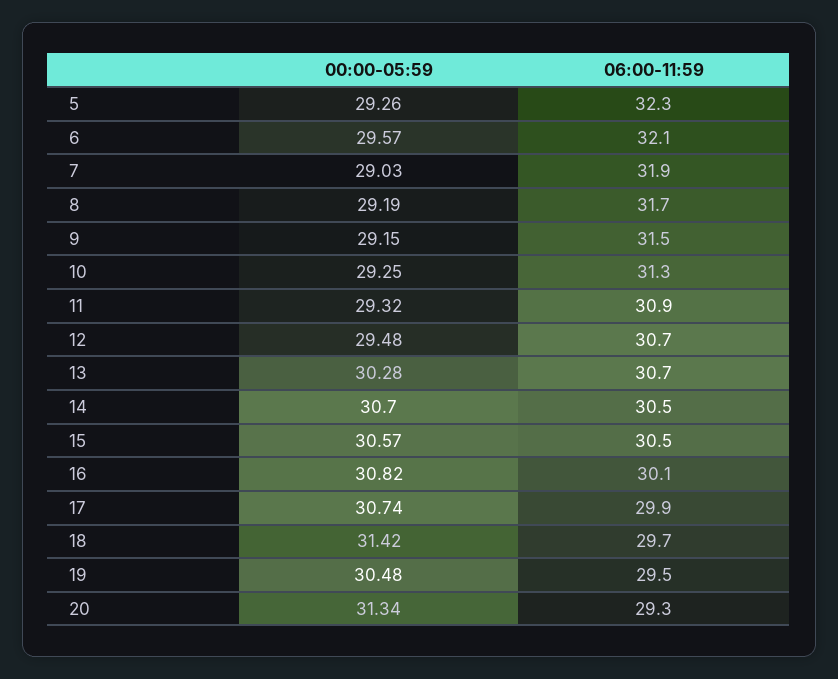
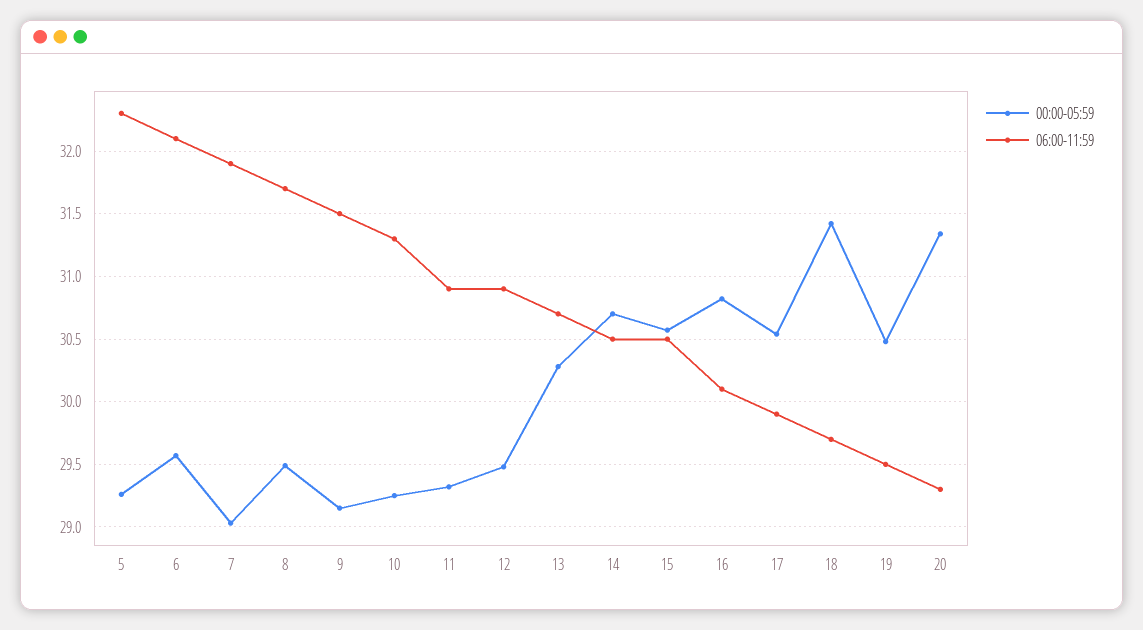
00:00-05:59, 8: 29.19 -> 29.5
06:00-11:59, 12: 30.7 -> 30.9
00:00-05:59, 17: 30.74 -> 30.55

